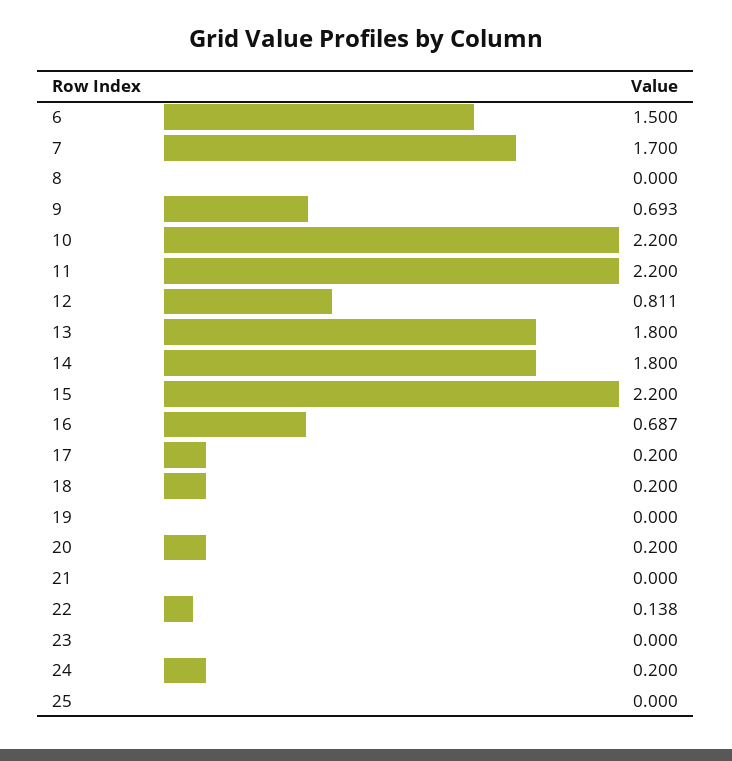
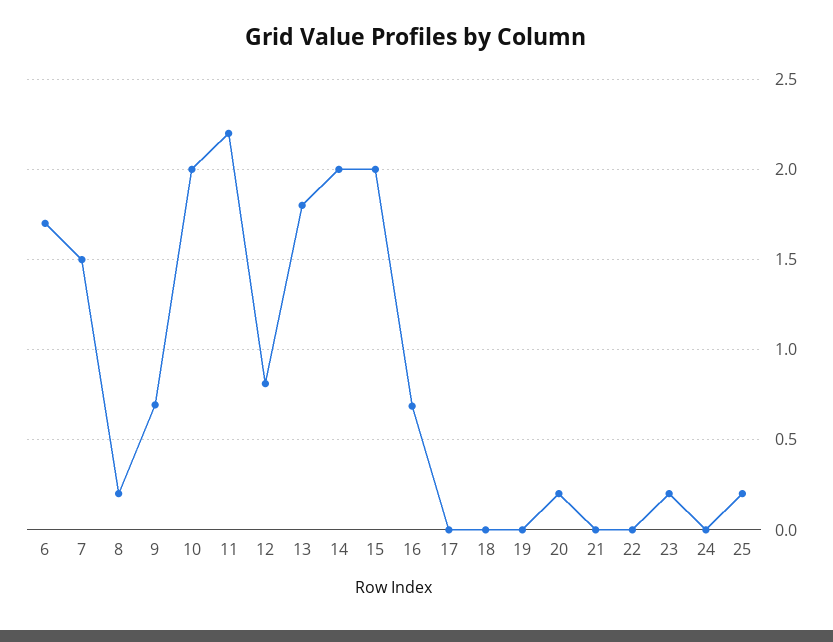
6: 1.5 -> 1.7
7: 1.7 -> 1.5
8: 0 -> 0.2
10: 2.2 -> 2
14: 1.8 -> 2
15: 2.2 -> 2
17: 0.2 -> 0
18: 0.2 -> 0
22: 0.138 -> 0
23: 0 -> 0.2
24: 0.2 -> 0
25: 0 -> 0.2

